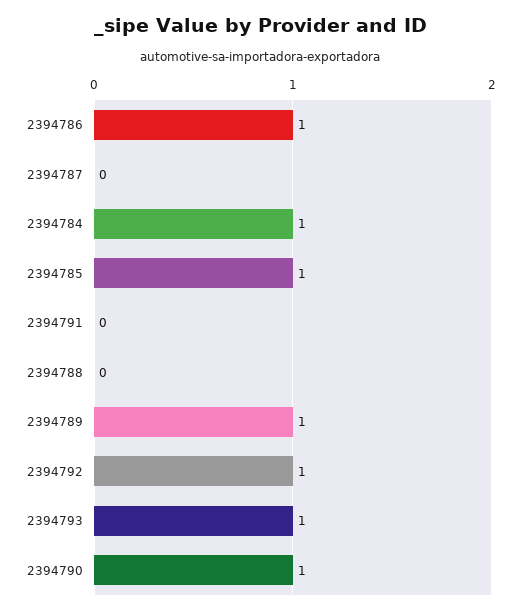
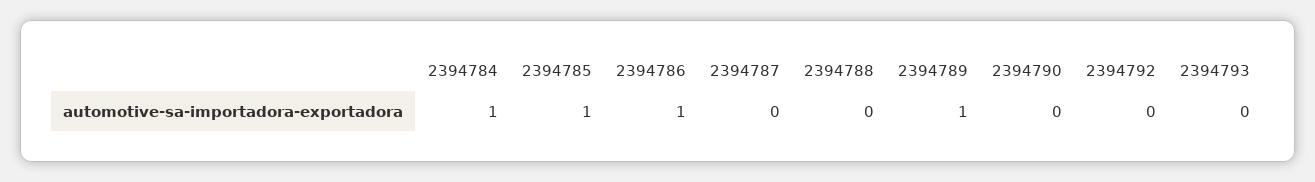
2394791: 0 -> none
2394792: 1 -> 0
2394793: 1 -> 0
2394790: 1 -> 0

